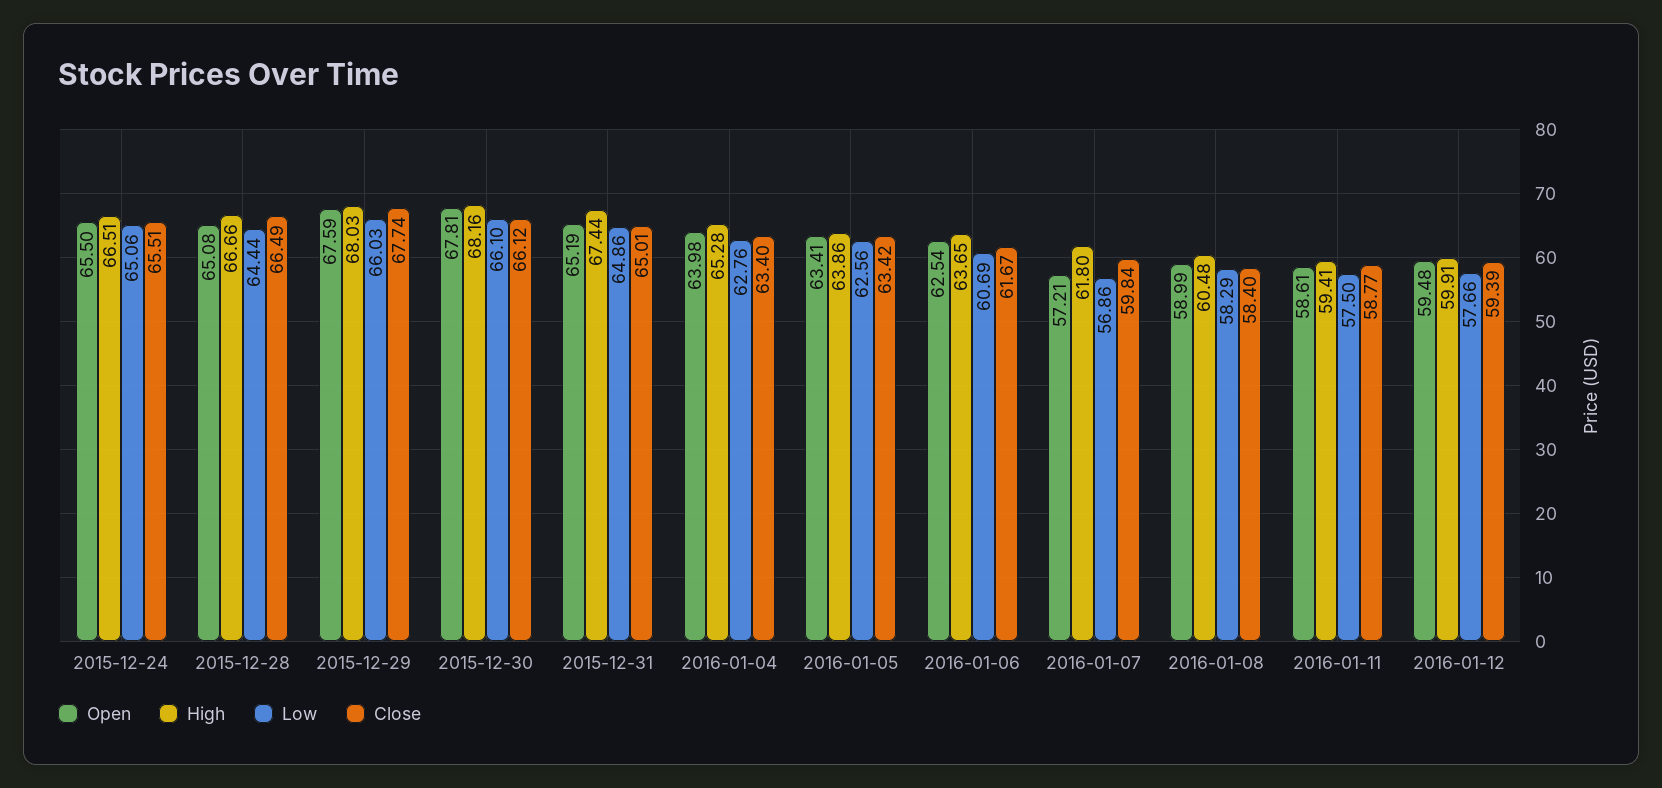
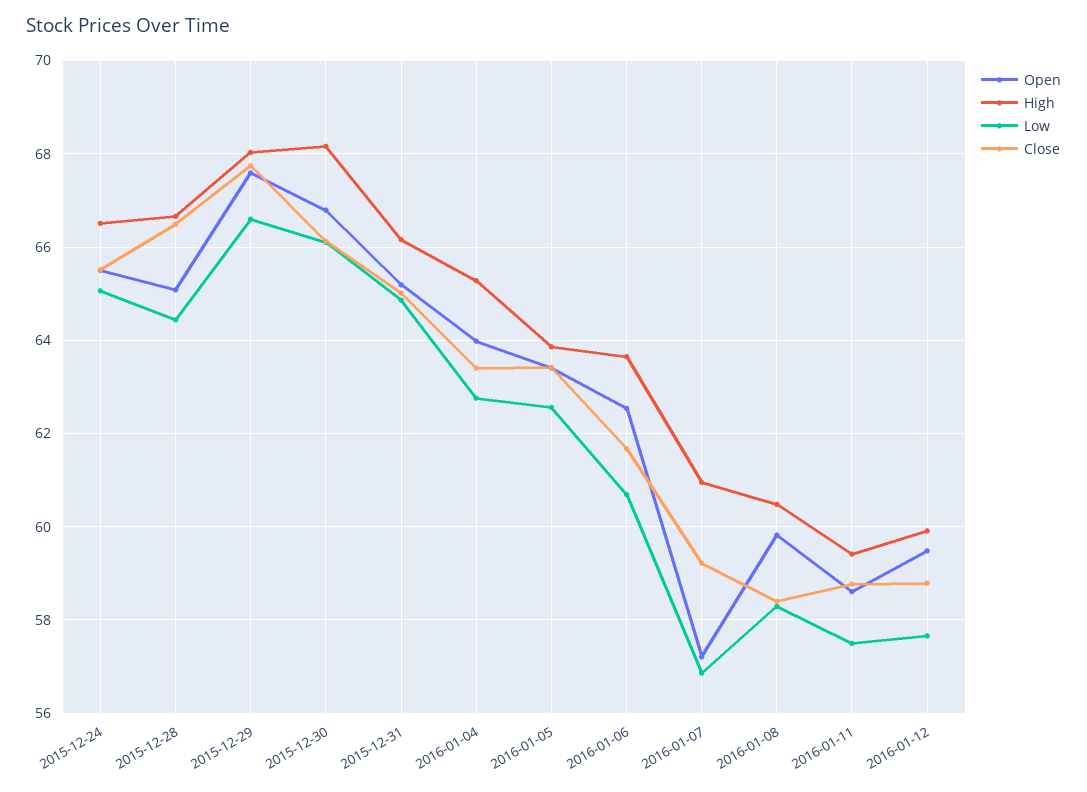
Low, 2015-12-29: 66.03 -> 66.6
Open, 2015-12-30: 67.81 -> 66.8
High, 2015-12-31: 67.44 -> 66.2
High, 2016-01-07: 61.8 -> 61
Close, 2016-01-07: 59.84 -> 59.2
Open, 2016-01-08: 58.99 -> 59.8
Close, 2016-01-12: 59.39 -> 58.8

